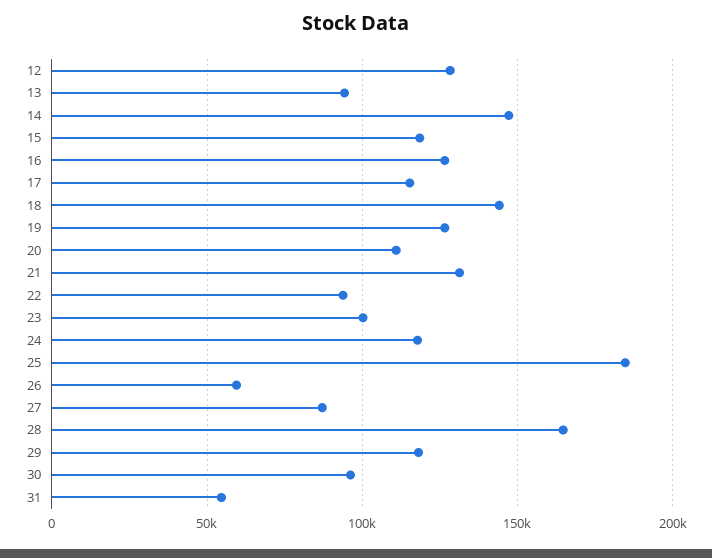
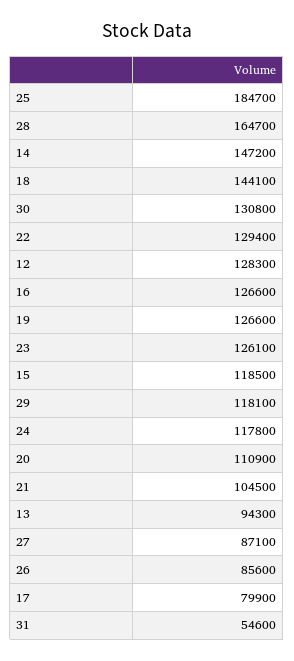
17: 115000 -> 79900
21: 130000 -> 104500
22: 95000 -> 129400
23: 100000 -> 126100
26: 60000 -> 85600
30: 95000 -> 130800

